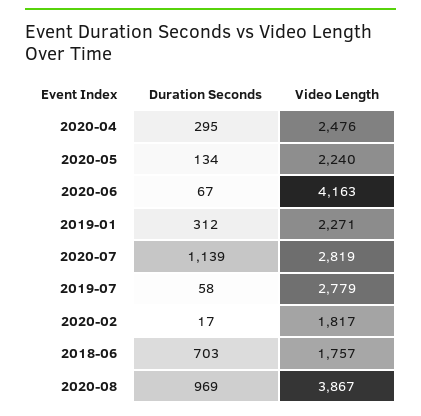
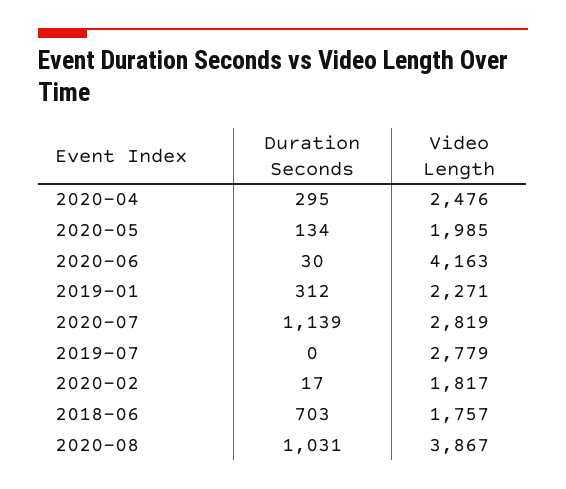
Video Length, 2020-05: 2240 -> 1985
Duration Seconds, 2020-06: 67 -> 30
Duration Seconds, 2019-07: 58 -> 0
Duration Seconds, 2020-08: 969 -> 1031

